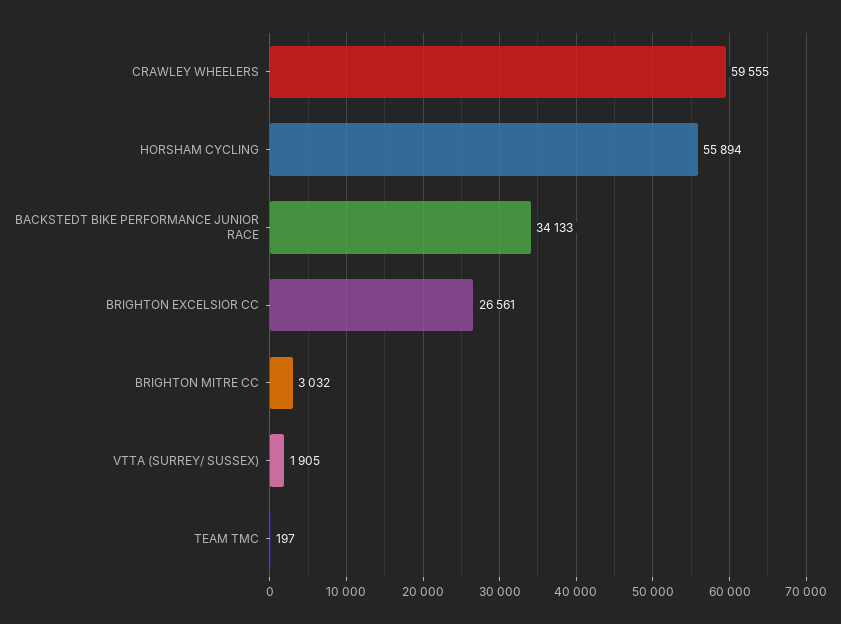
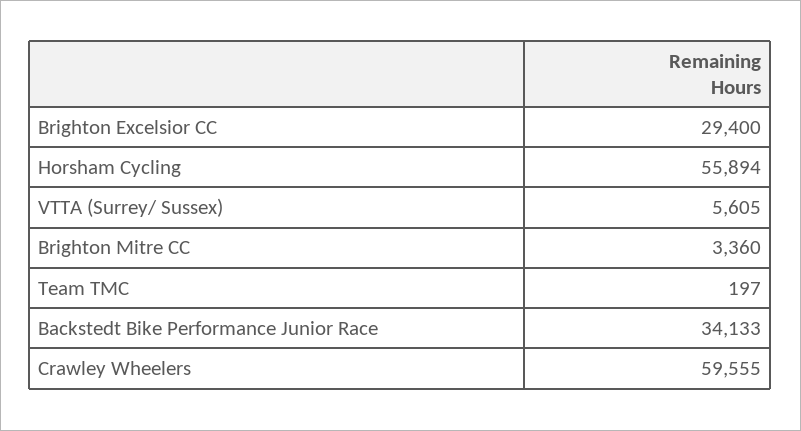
BRIGHTON EXCELSIOR CC: 26561 -> 29400
BRIGHTON MITRE CC: 3032 -> 3360
VTTA (SURREY/ SUSSEX): 1905 -> 5605

